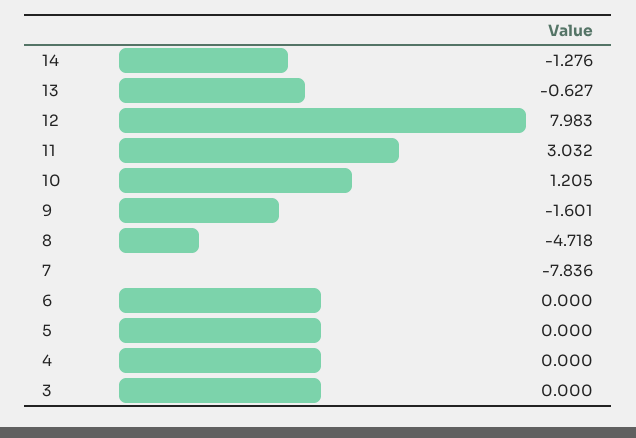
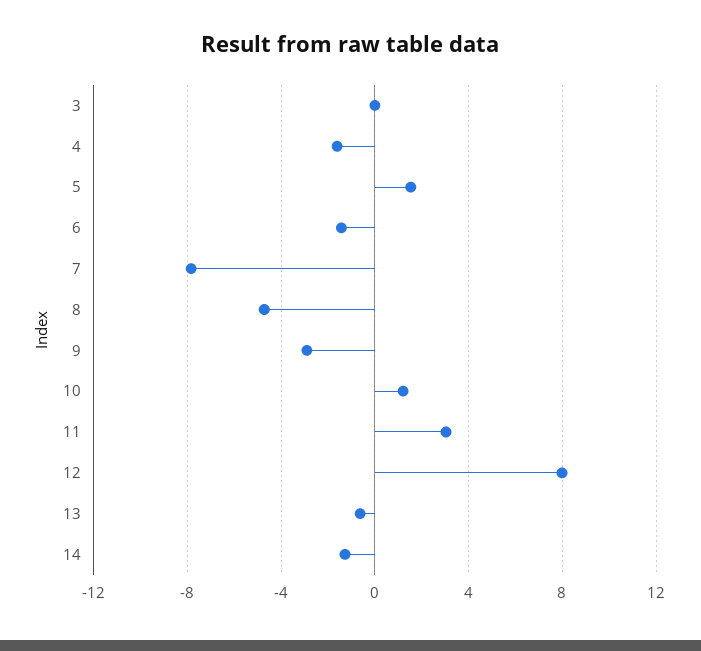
9: -1.601 -> -3
6: 0 -> -1.5
5: 0 -> 1.5
4: 0 -> -1.5

